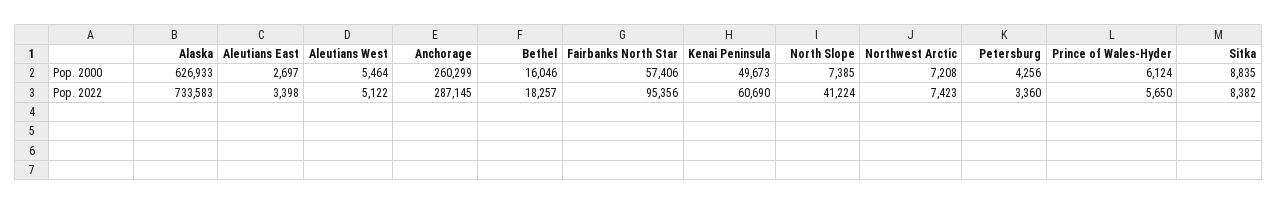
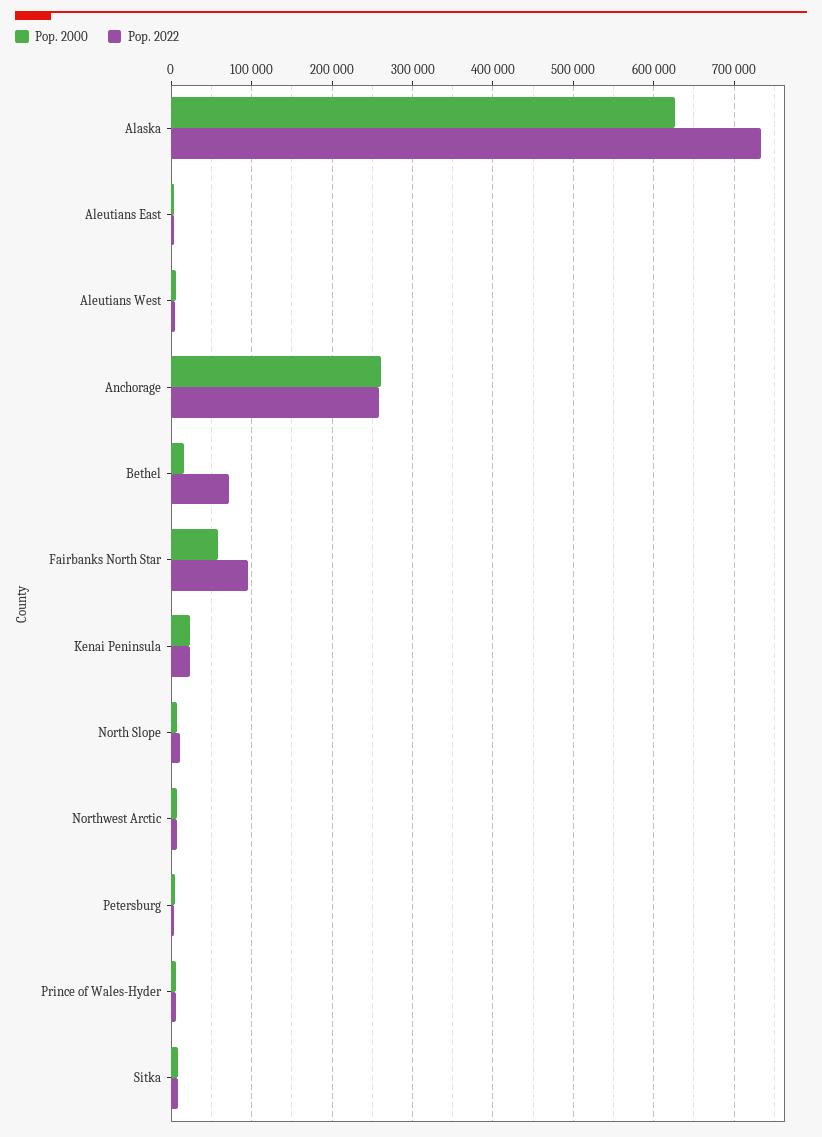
Pop. 2000, Kenai Peninsula: 49673 -> 20000
Pop. 2022, Anchorage: 287145 -> 260000
Pop. 2022, Bethel: 18257 -> 70000
Pop. 2022, Kenai Peninsula: 60690 -> 20000
Pop. 2022, North Slope: 41224 -> 10000

